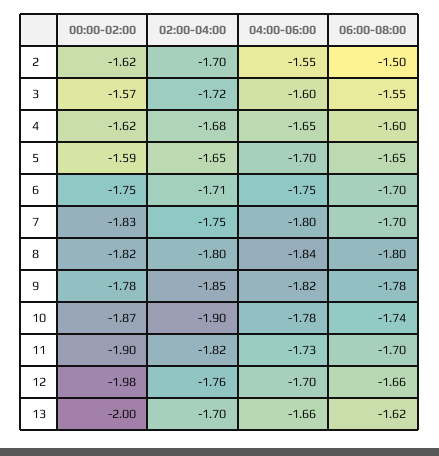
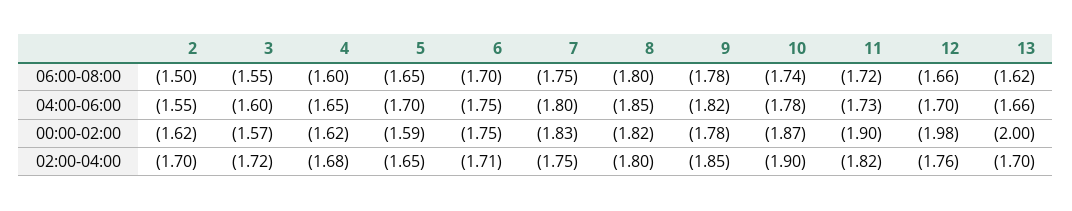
06:00-08:00, 7: -1.7 -> -1.75
04:00-06:00, 8: -1.84 -> -1.85
06:00-08:00, 11: -1.7 -> -1.72

